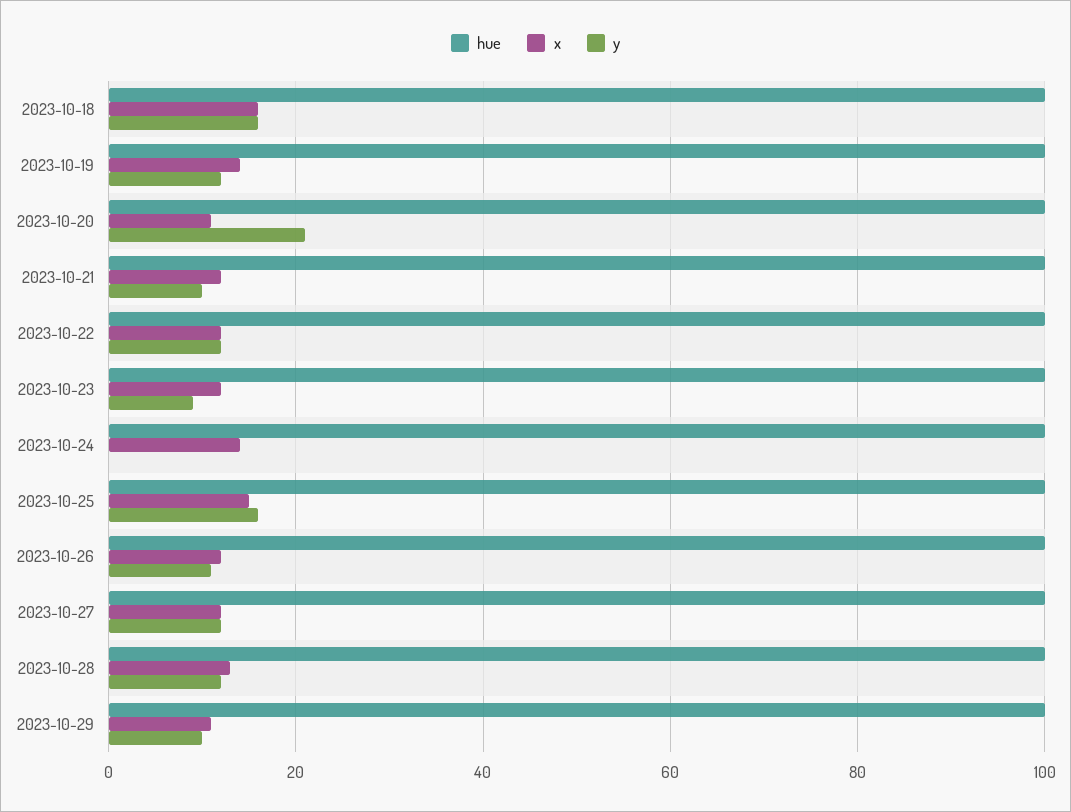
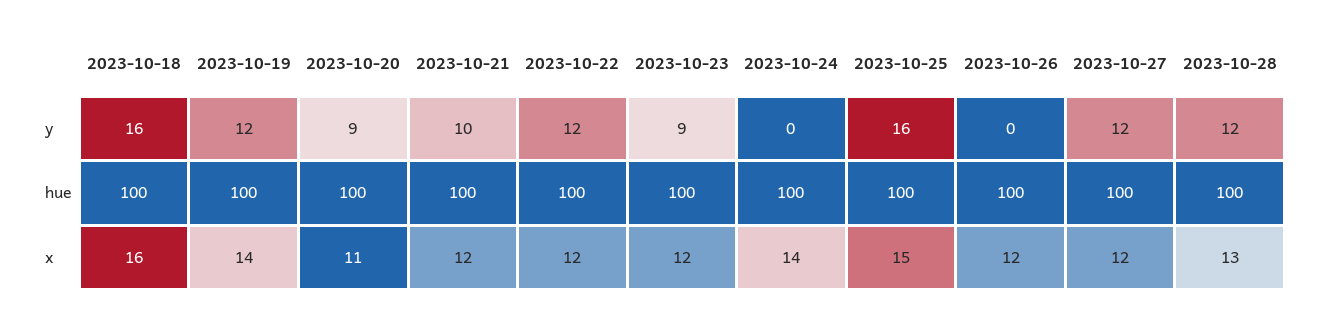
y, 2023-10-20: 20 -> 9
y, 2023-10-26: 10 -> 0
hue, 2023-10-29: 100 -> none
x, 2023-10-29: 10 -> none
y, 2023-10-29: 10 -> none

